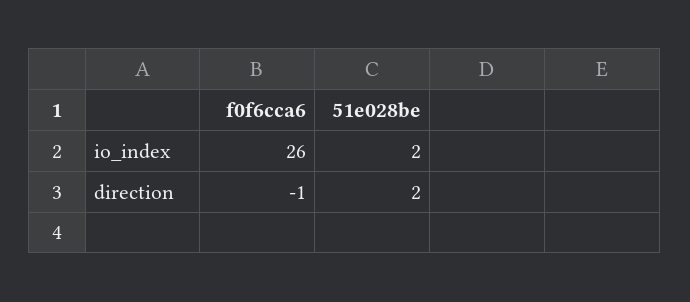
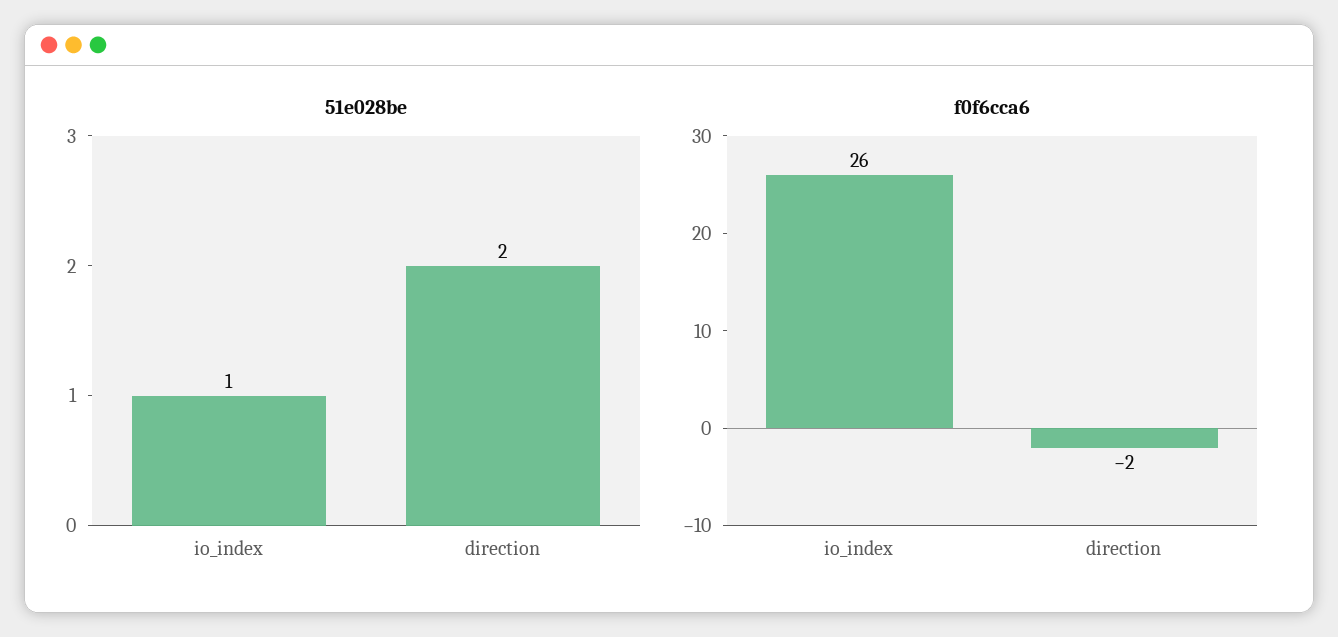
51e028be, io_index: 2 -> 1
f0f6cca6, direction: -1 -> -2

